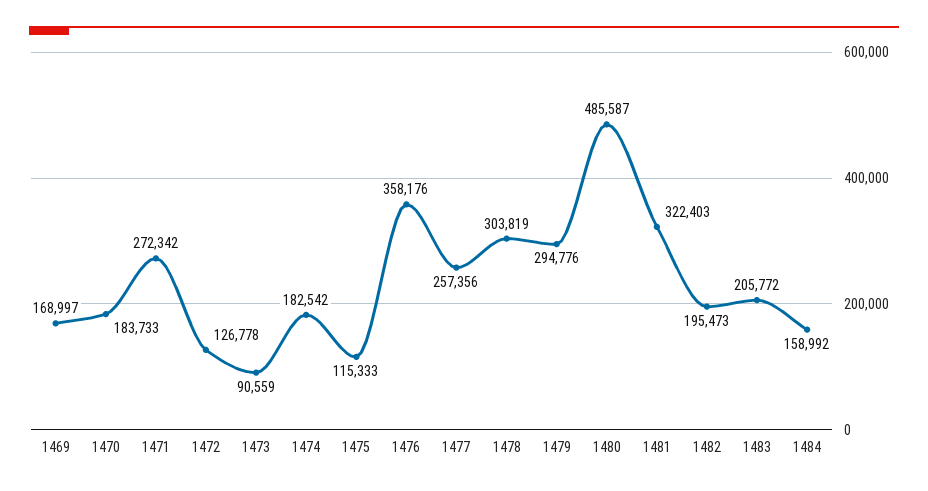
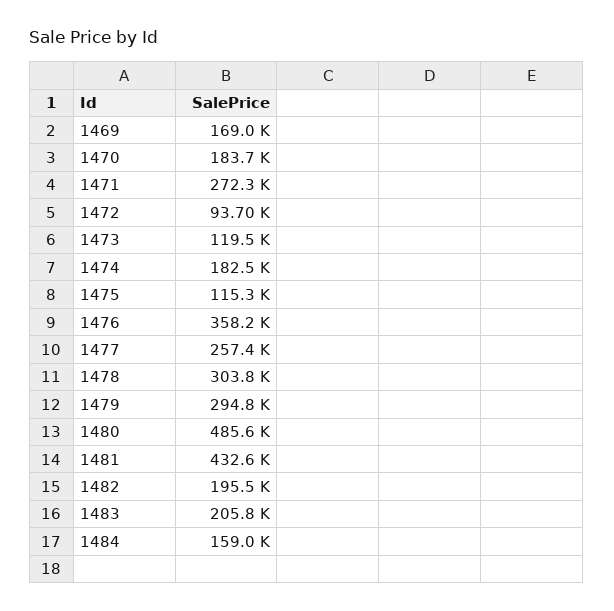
1472: 126778 -> 93700
1473: 90559 -> 119500
1481: 322403 -> 432600

